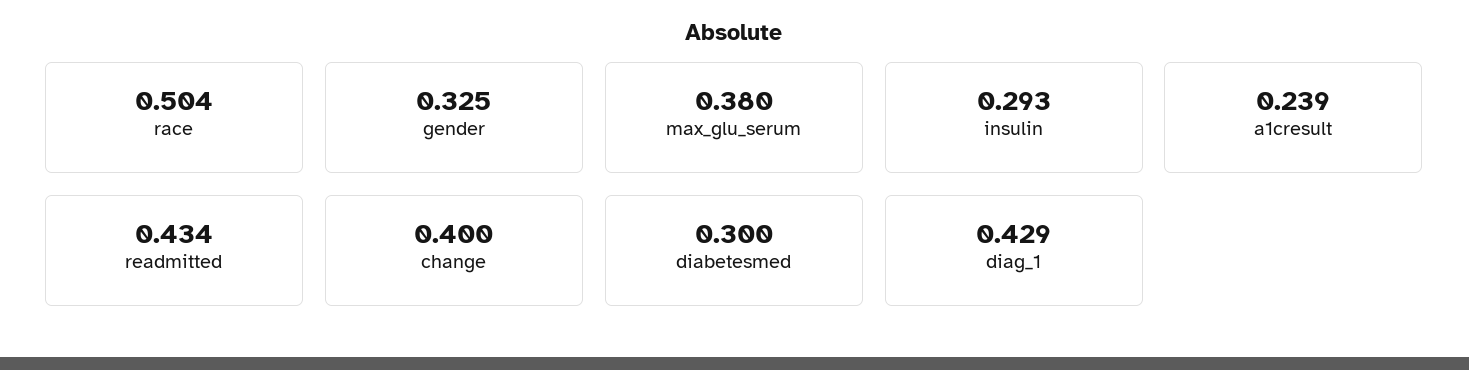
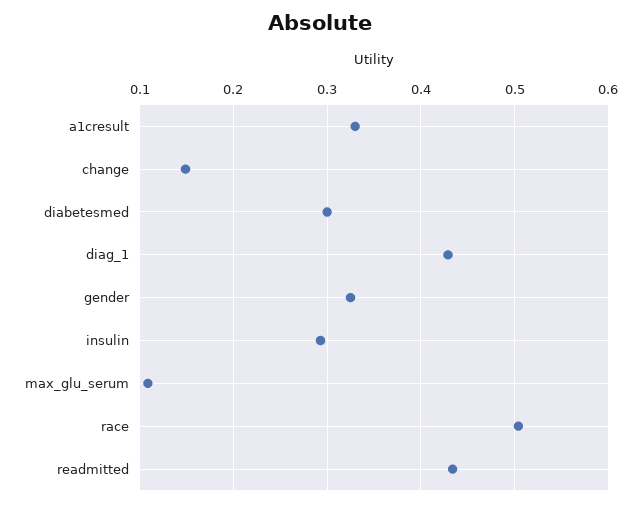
max_glu_serum: 0.38 -> 0.11
a1cresult: 0.239 -> 0.33
change: 0.4 -> 0.15

